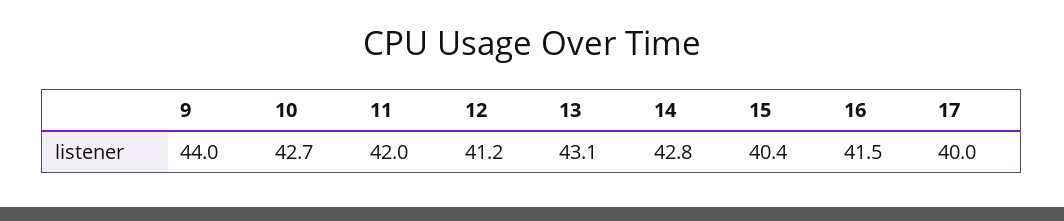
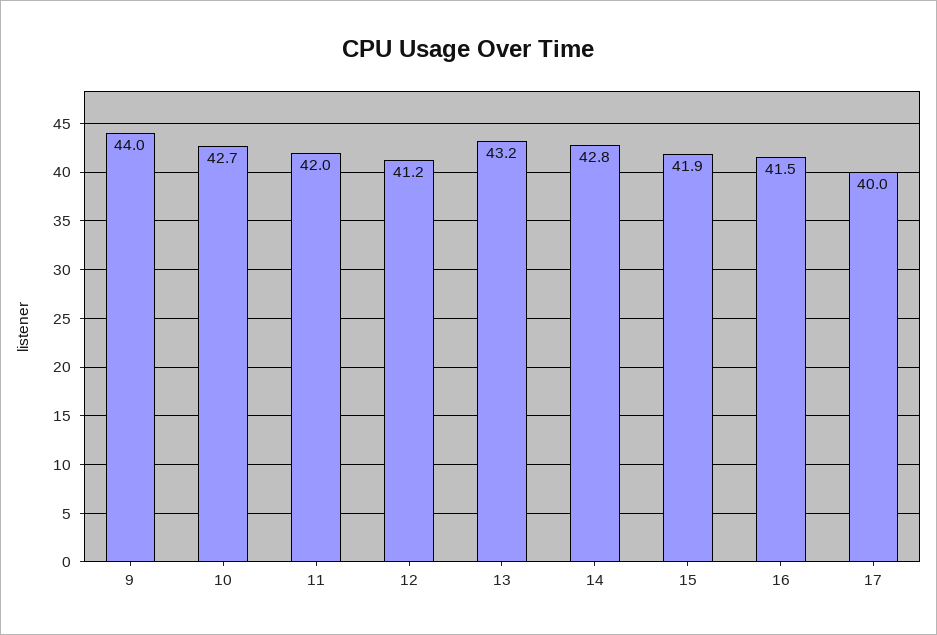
13: 43.1 -> 43.2
15: 40.4 -> 41.9

